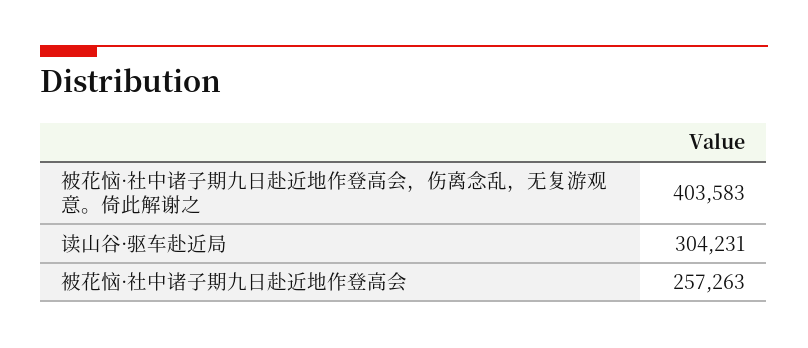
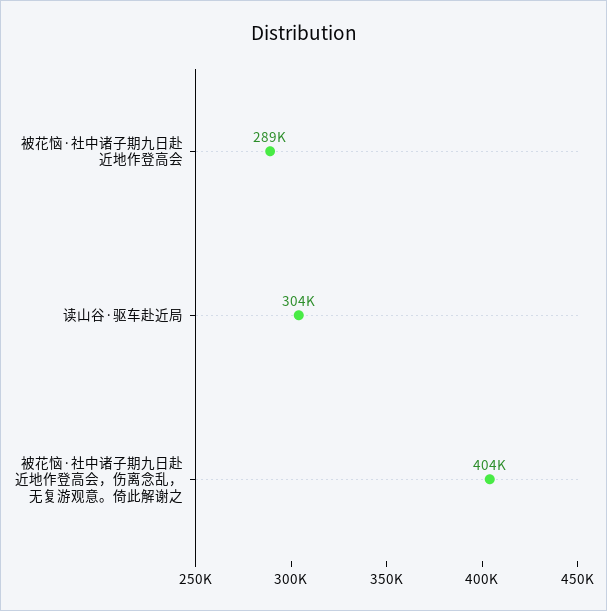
被花恼·社中诸子期九日赴近地作登高会: 257263 -> 289000

